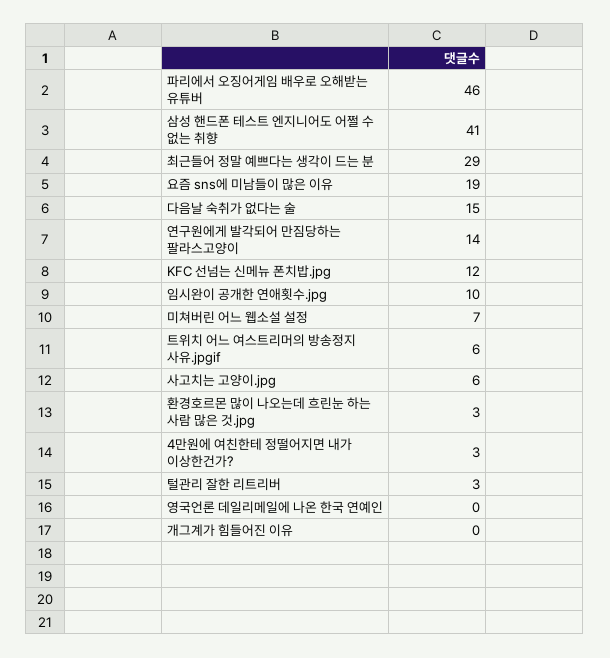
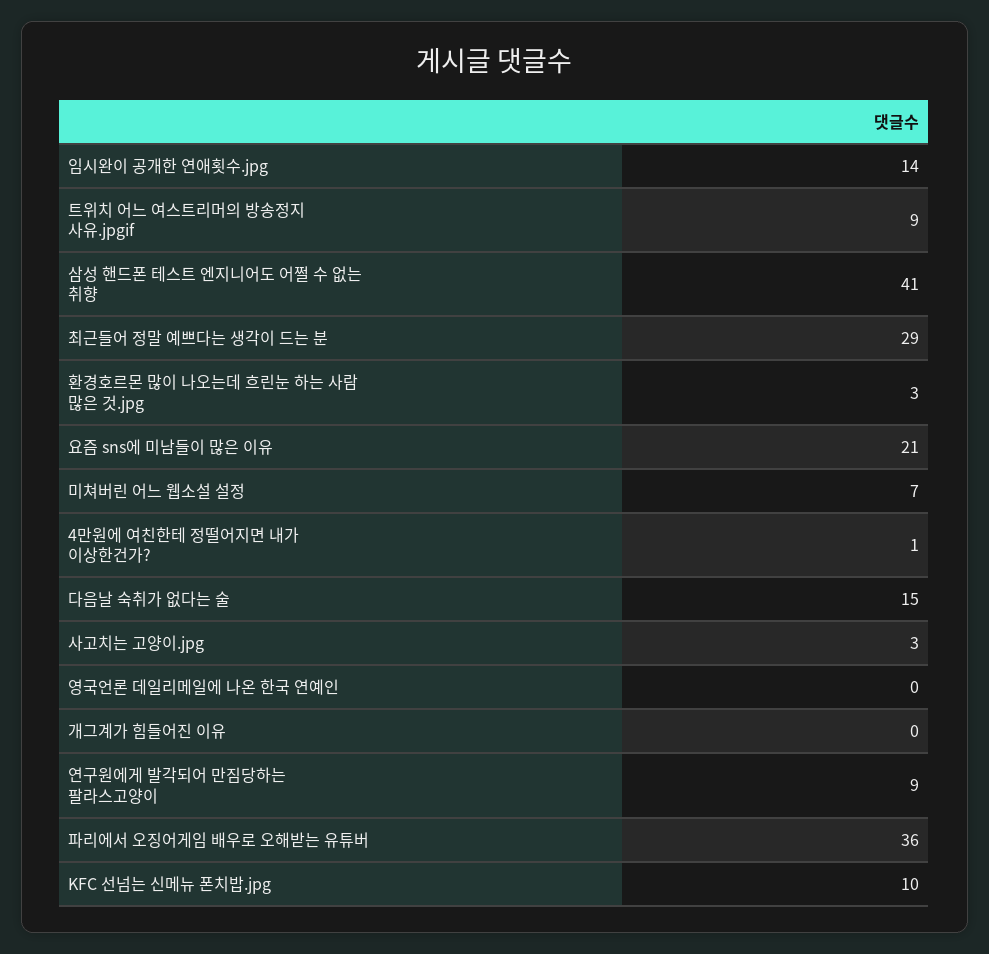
파리에서 오징어게임 배우로 오해받는 유튜버: 46 -> 36
요즘 sns에 미남들이 많은 이유: 19 -> 21
연구원에게 발각되어 만짐당하는 팔라스고양이: 14 -> 9
KFC 선넘는 신메뉴 폰치밥.jpg: 12 -> 10
임시완이 공개한 연애횟수.jpg: 10 -> 14
트위치 어느 여스트리머의 방송정지 사유.jpgif: 6 -> 9
사고치는 고양이.jpg: 6 -> 3
4만원에 여친한테 정떨어지면 내가 이상한건가?: 3 -> 1
털관리 잘한 리트리버: 3 -> none

